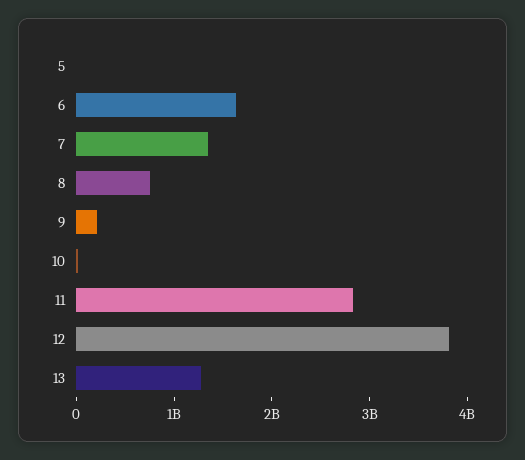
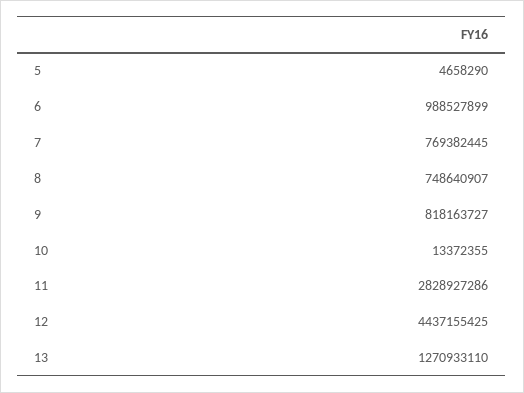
6: 1600000000 -> 988527899
7: 1400000000 -> 769382445
9: 200000000 -> 818163727
12: 3800000000 -> 4437155425

